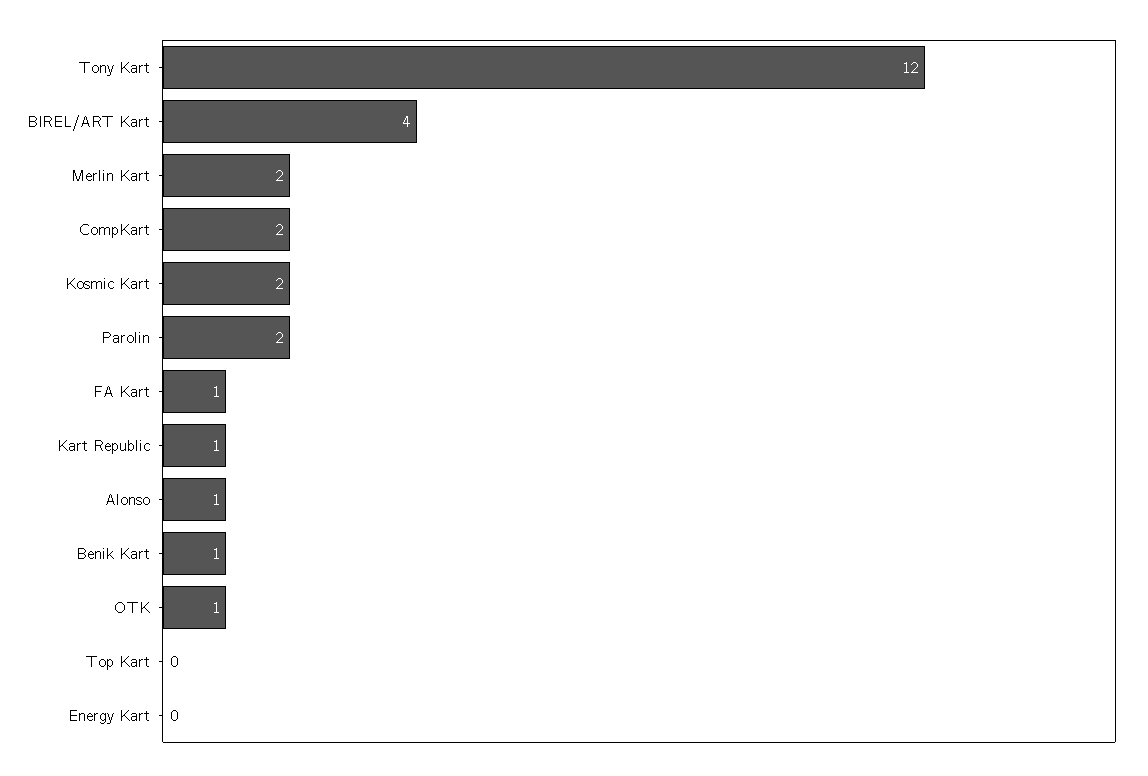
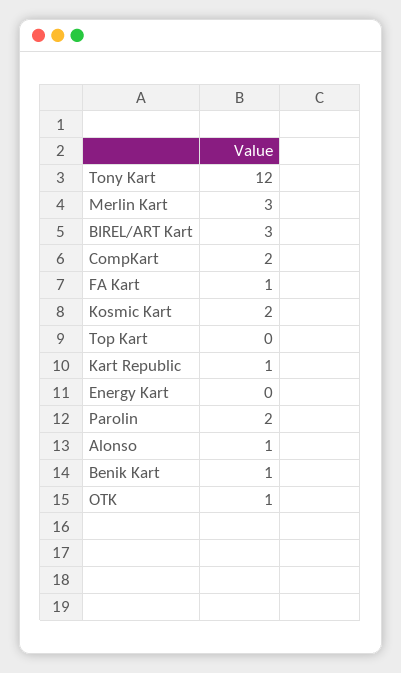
BIREL/ART Kart: 4 -> 3
Merlin Kart: 2 -> 3

